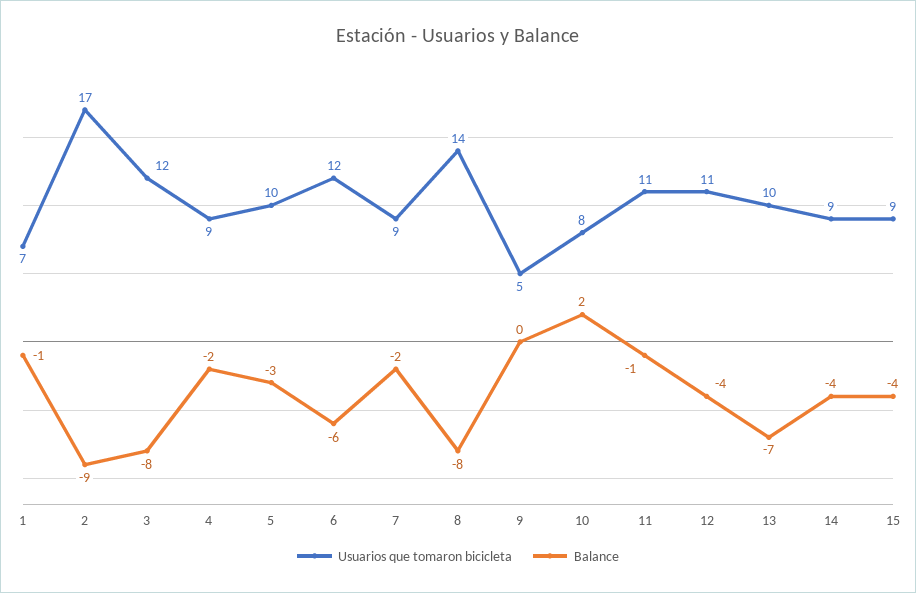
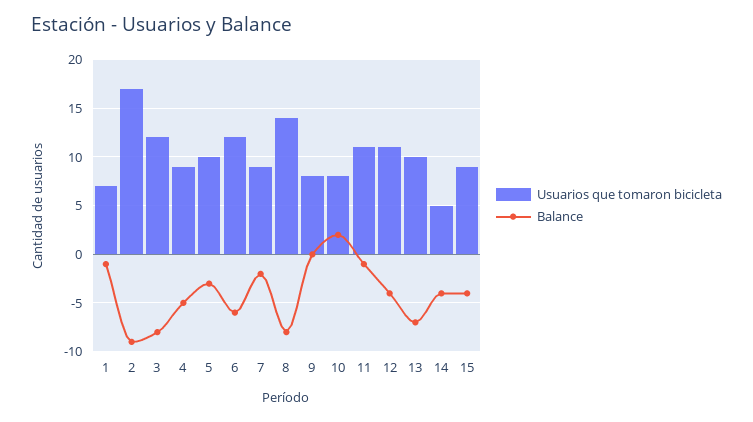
Balance, 4: -2 -> -5
Usuarios que tomaron bicicleta, 9: 5 -> 8
Usuarios que tomaron bicicleta, 14: 9 -> 5

